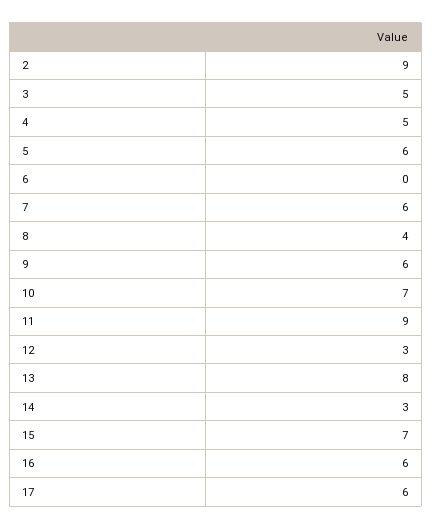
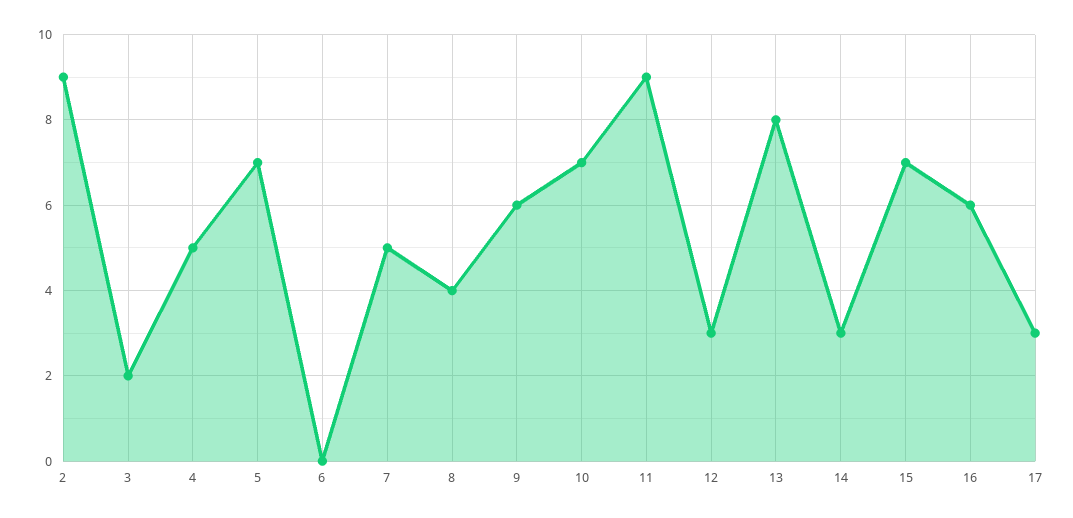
3: 5 -> 2
5: 6 -> 7
7: 6 -> 5
17: 6 -> 3

